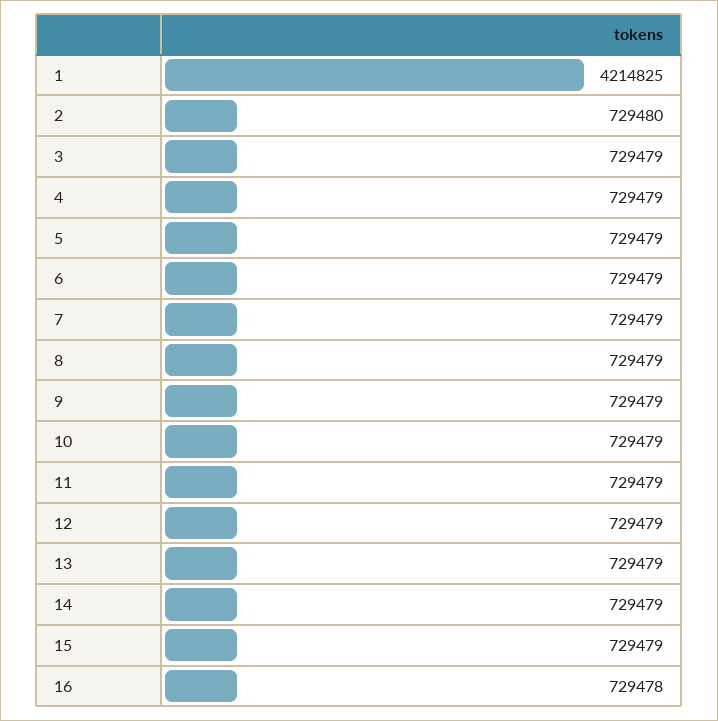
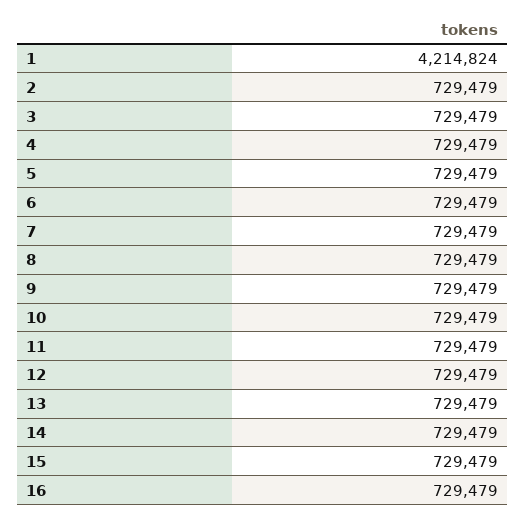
1: 4214825 -> 4214824
2: 729480 -> 729479
16: 729478 -> 729479

